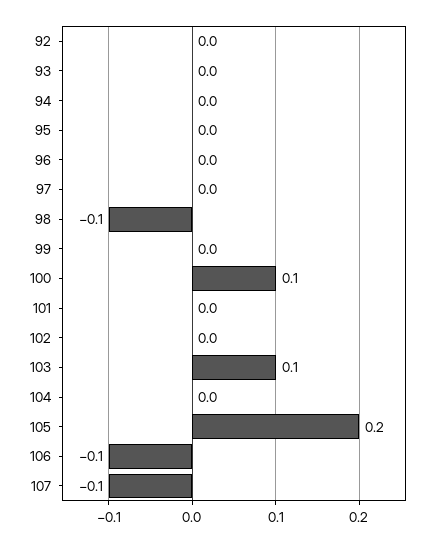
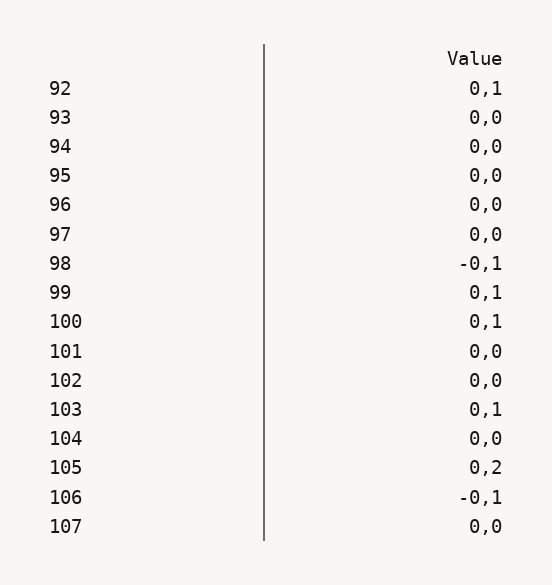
92: 0 -> 0.1
99: 0 -> 0.1
107: -0.1 -> 0

